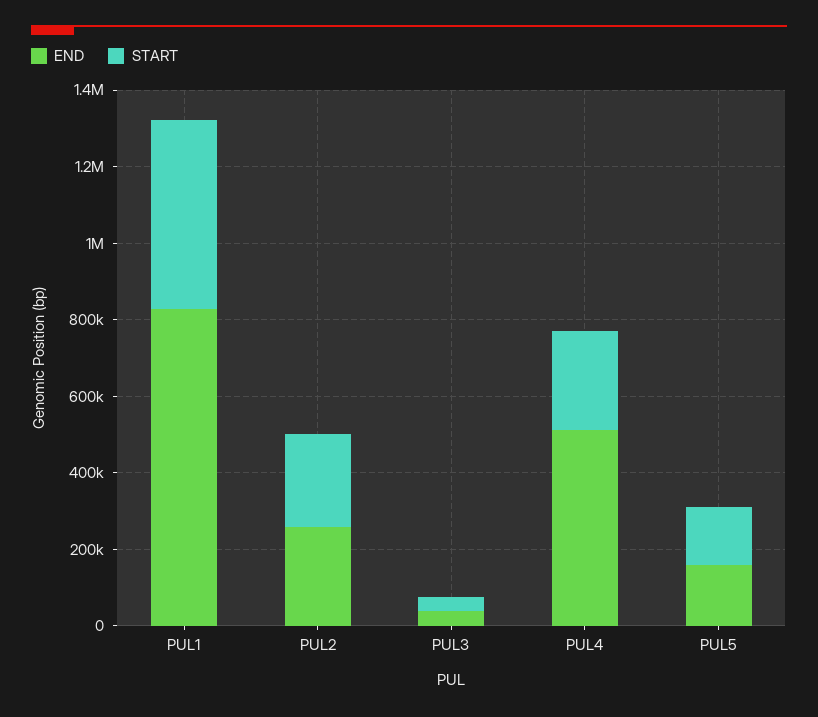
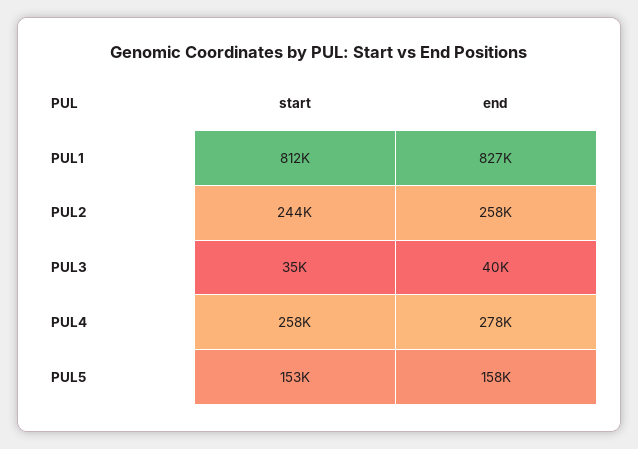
START, PUL1: 500000 -> 812000
END, PUL4: 500000 -> 278000

